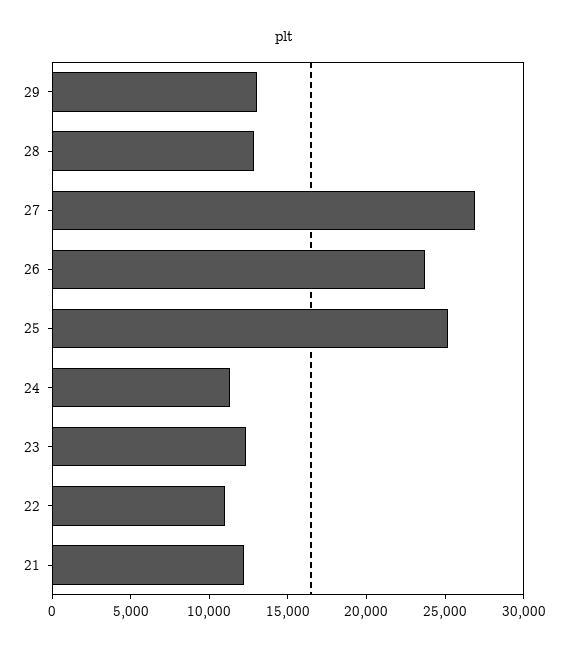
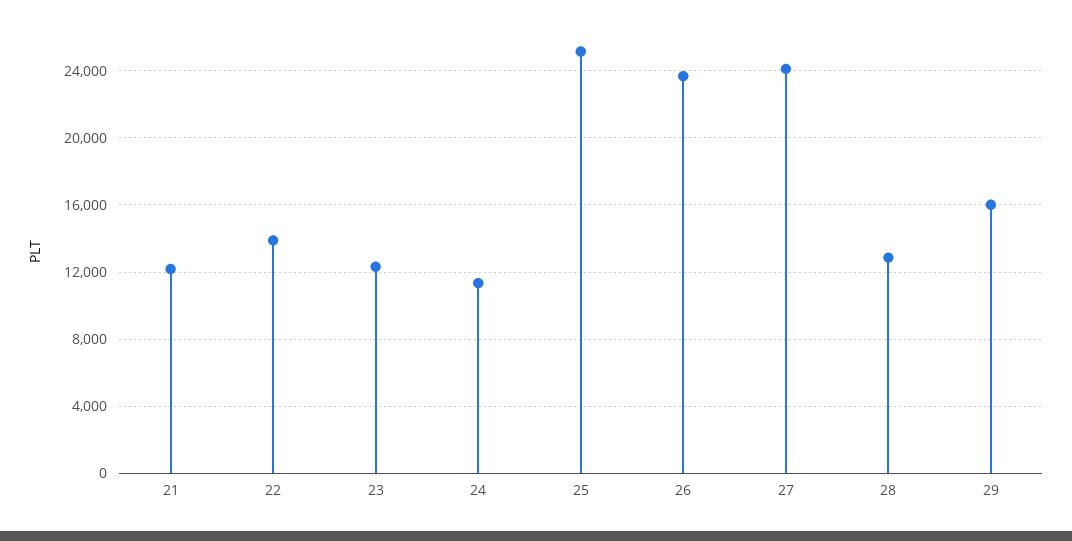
29: 13000 -> 16000
27: 27000 -> 24000
22: 11000 -> 14000

